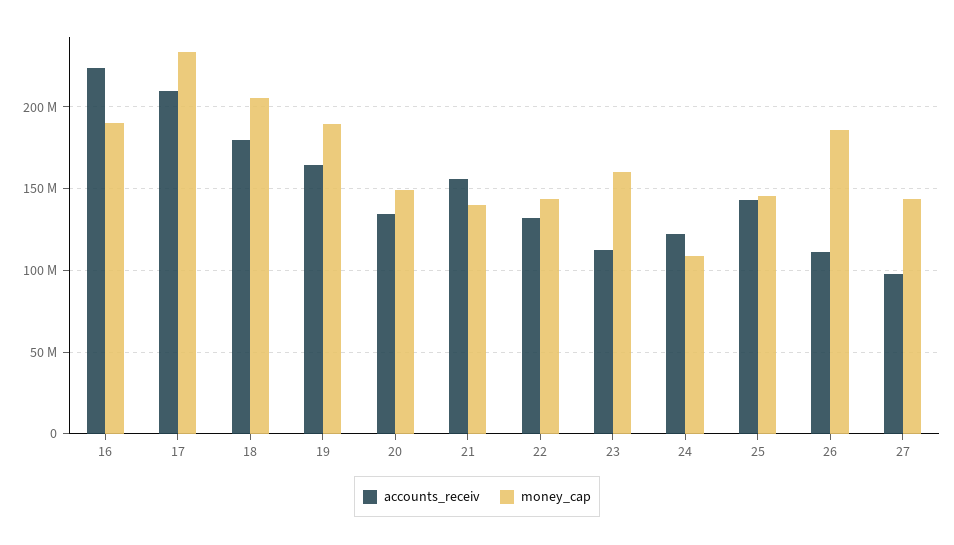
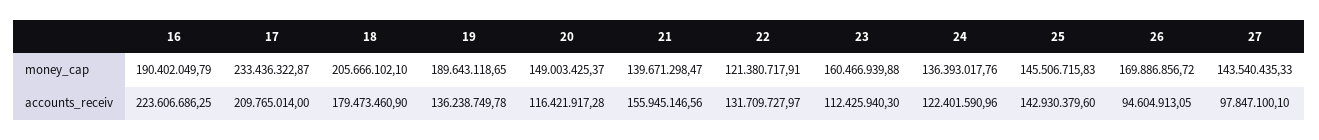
accounts_receiv, 19: 165000000 -> 136238749.78
accounts_receiv, 20: 135000000 -> 116421917.28
money_cap, 22: 145000000 -> 121380717.91
money_cap, 24: 110000000 -> 136393017.76
accounts_receiv, 26: 110000000 -> 94604913.05
money_cap, 26: 185000000 -> 169886856.72

